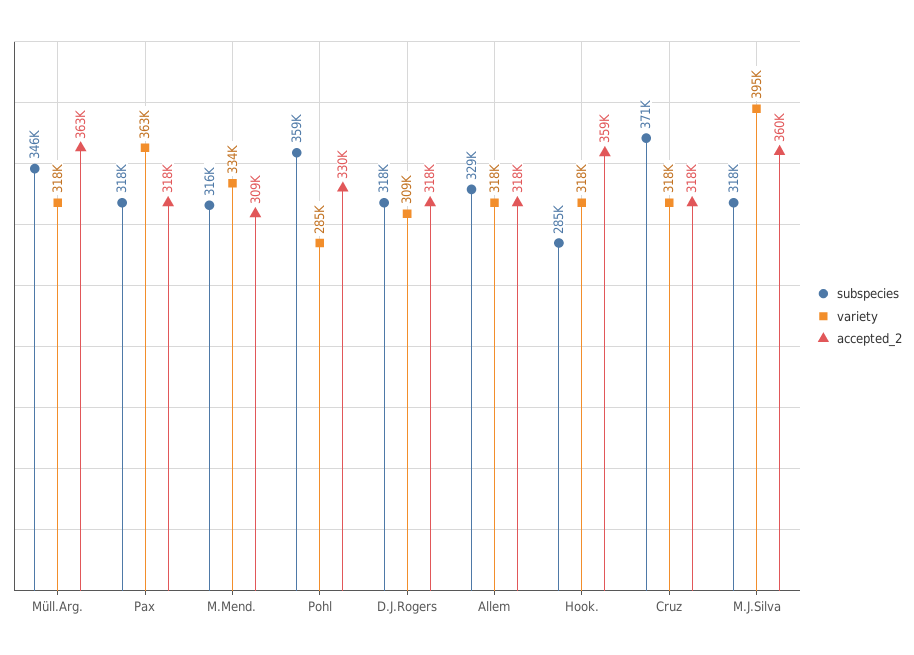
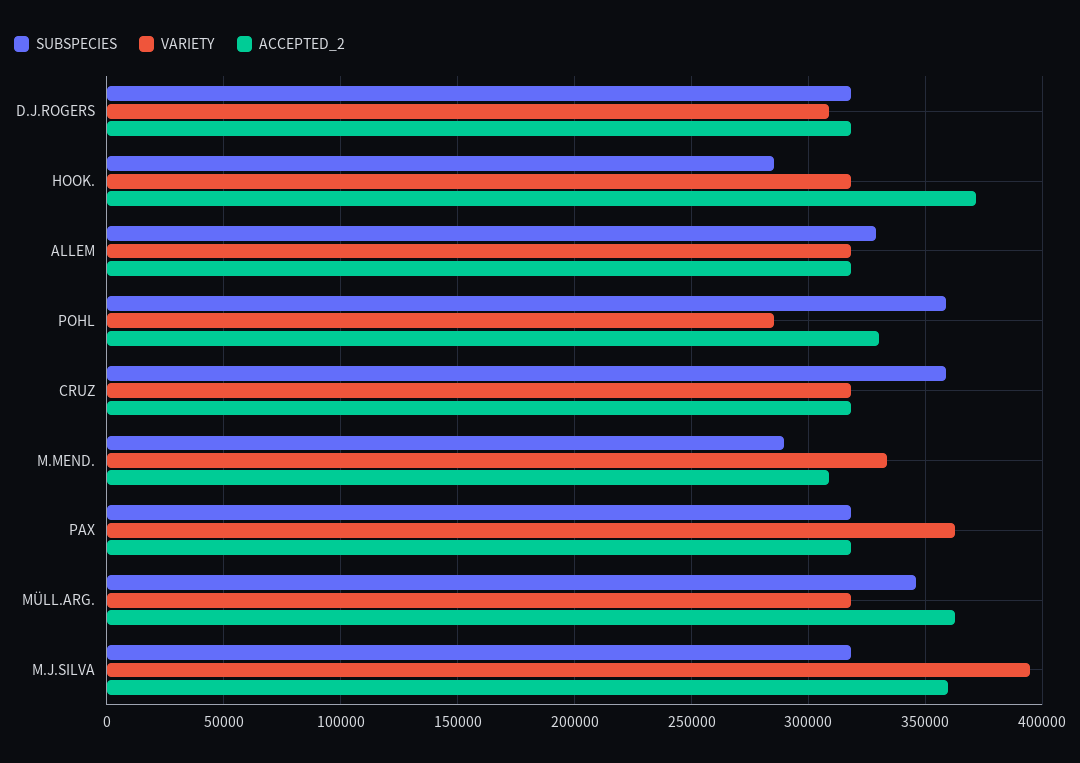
subspecies, M.Mend.: 316000 -> 290000
accepted_2, Hook.: 359000 -> 370000
subspecies, Cruz: 371000 -> 360000

